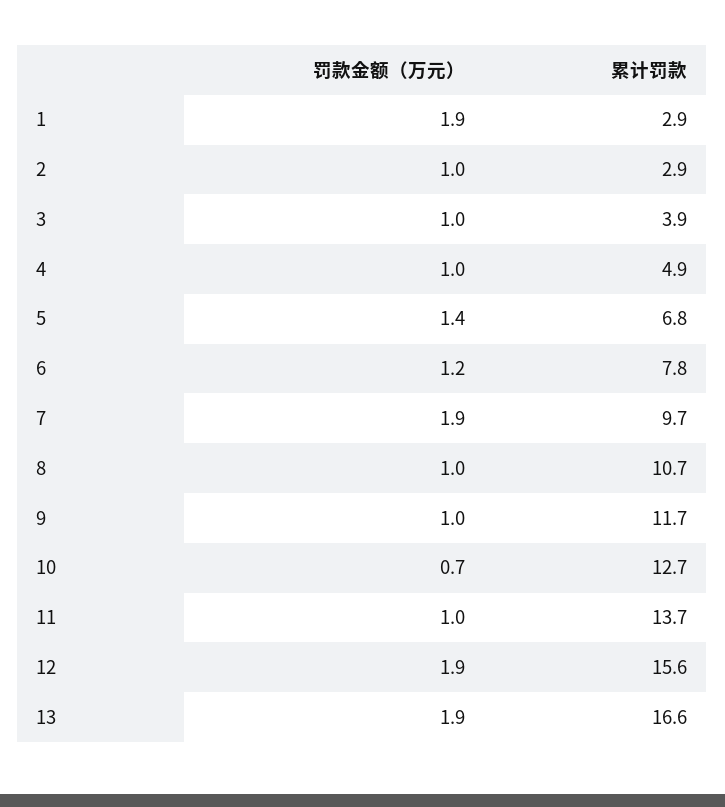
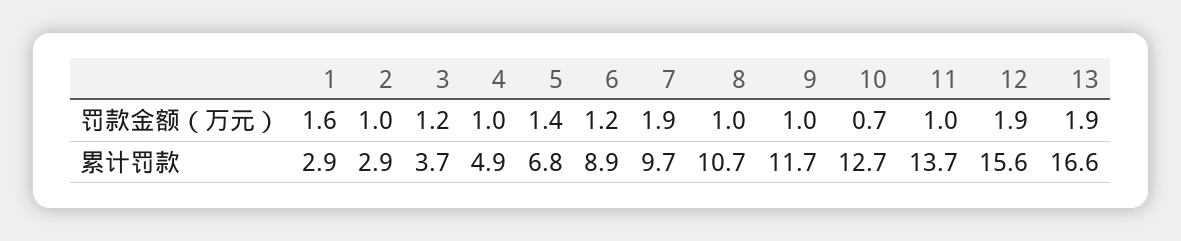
罚款金额（万元）, 1: 1.9 -> 1.6
罚款金额（万元）, 3: 1 -> 1.2
累计罚款, 3: 3.9 -> 3.7
累计罚款, 6: 7.8 -> 8.9

